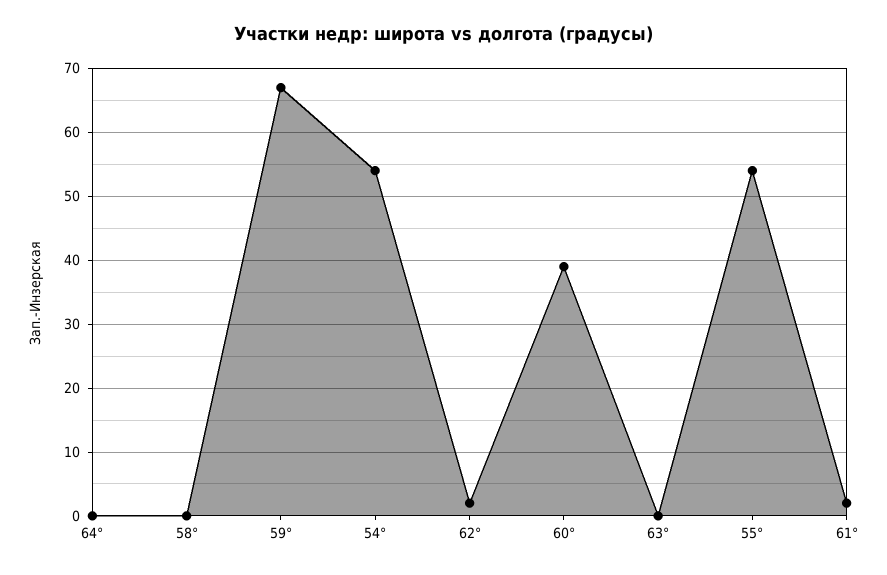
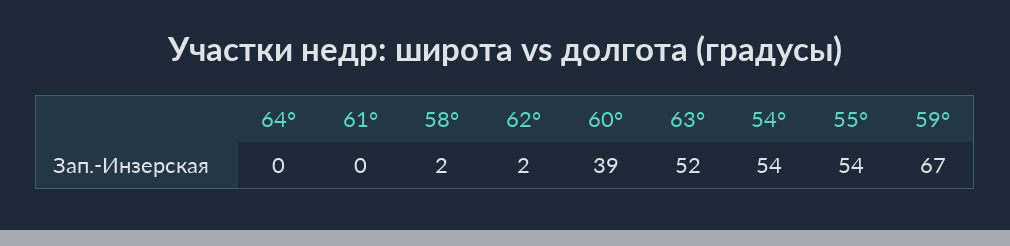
58°: 0 -> 2
63°: 0 -> 52
61°: 2 -> 0

